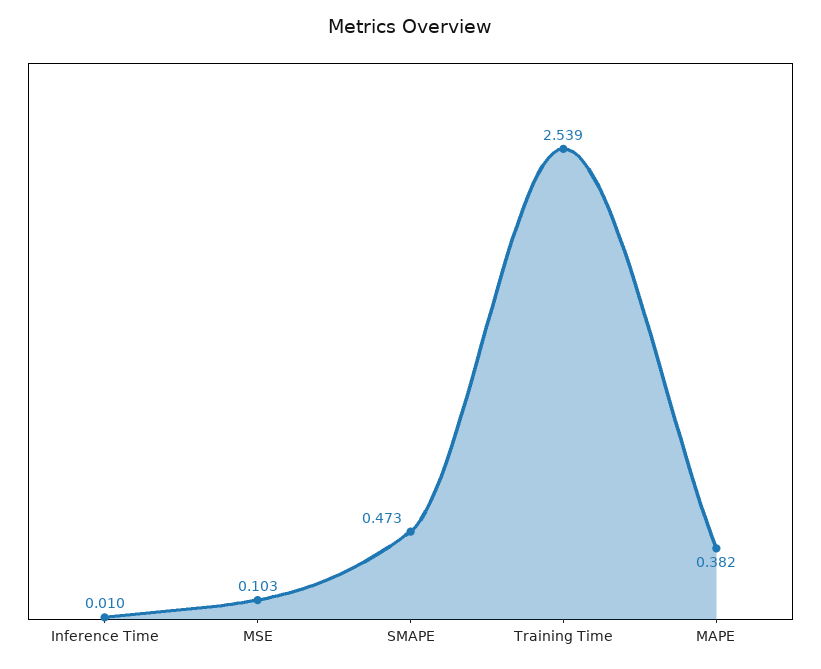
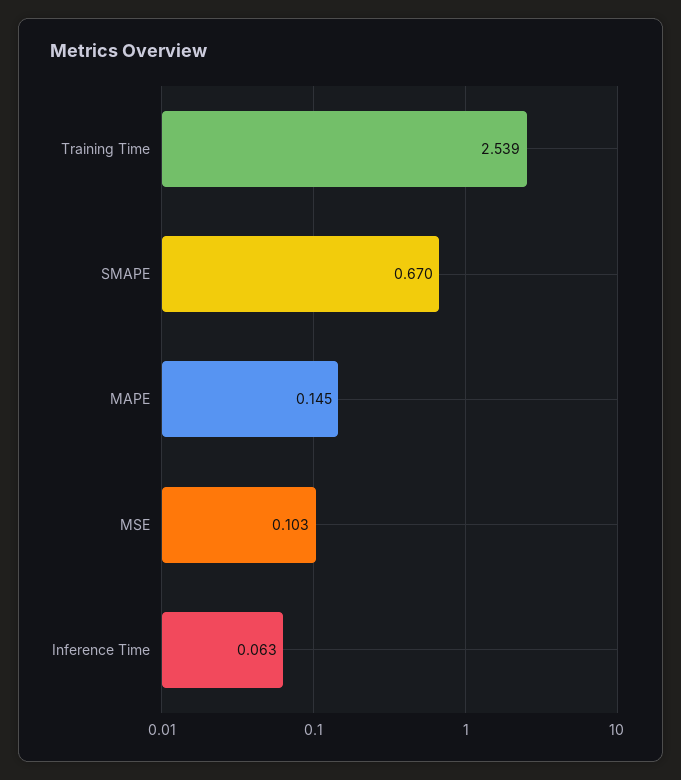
Inference Time: 0.01 -> 0.063
SMAPE: 0.473 -> 0.67
MAPE: 0.382 -> 0.145

